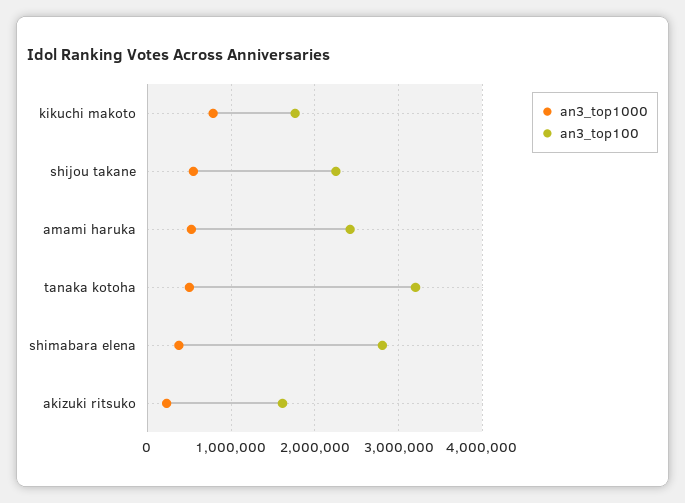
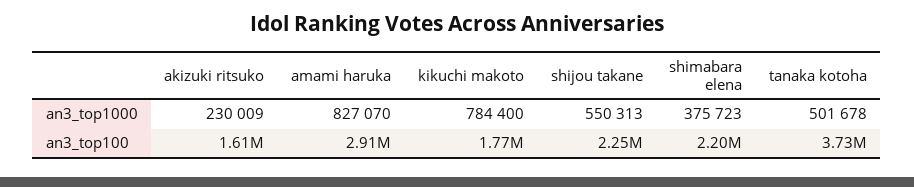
an3_top1000, amami haruka: 500000 -> 827070
an3_top100, amami haruka: 2400000 -> 2910000
an3_top100, tanaka kotoha: 3200000 -> 3730000
an3_top100, shimabara elena: 2800000 -> 2200000

